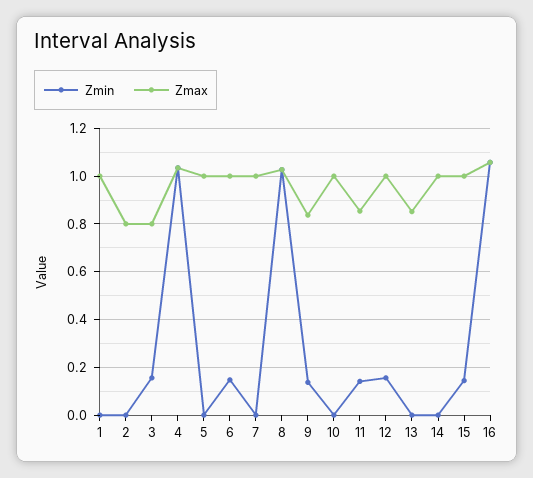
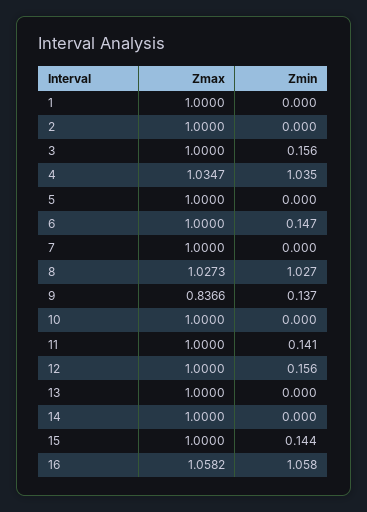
Zmax, 2: 0.8 -> 1
Zmax, 3: 0.8 -> 1
Zmax, 11: 0.85 -> 1
Zmax, 13: 0.85 -> 1

